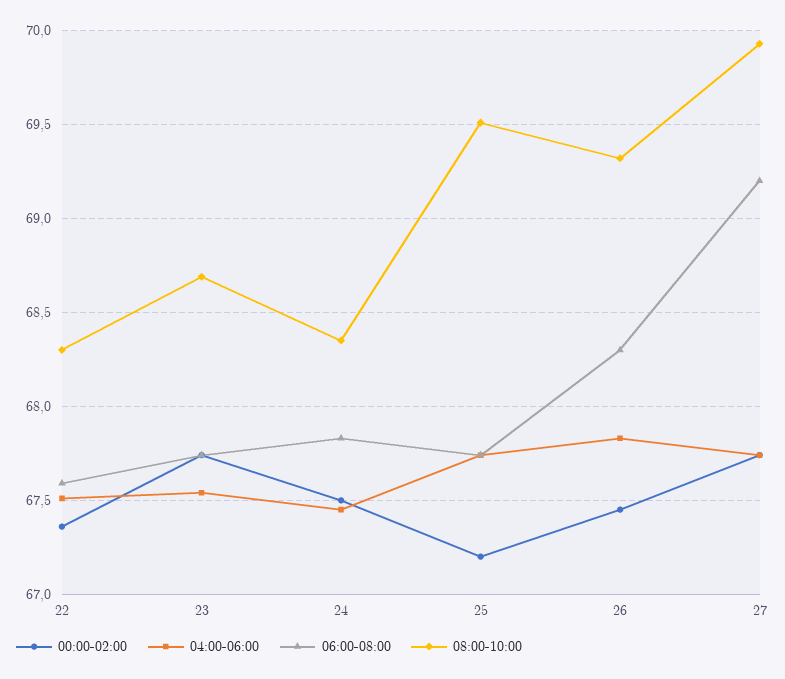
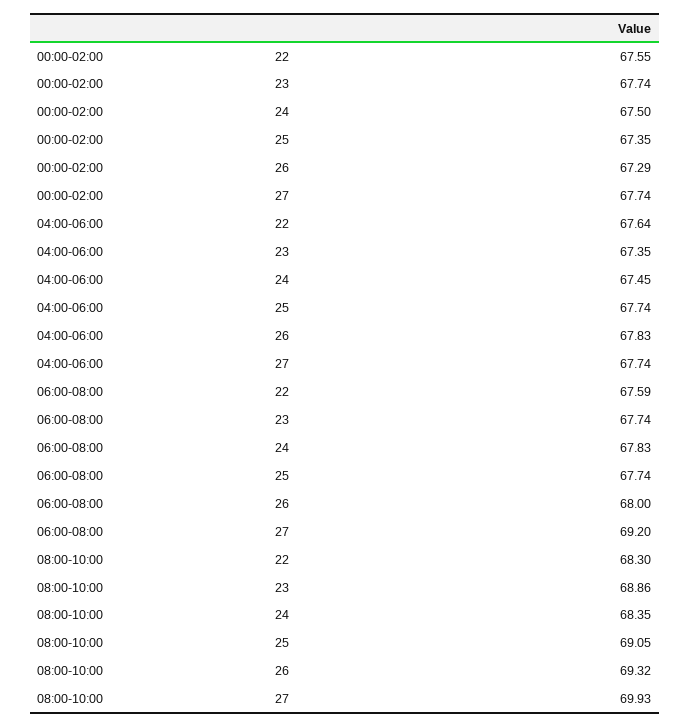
00:00-02:00, 22: 67.35 -> 67.55
04:00-06:00, 22: 67.5 -> 67.64
04:00-06:00, 23: 67.55 -> 67.35
08:00-10:00, 23: 68.7 -> 68.86
00:00-02:00, 25: 67.2 -> 67.35
08:00-10:00, 25: 69.5 -> 69.05
00:00-02:00, 26: 67.45 -> 67.29
06:00-08:00, 26: 68.3 -> 68

